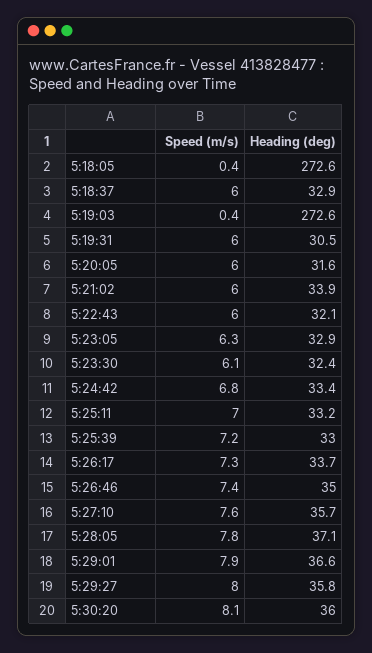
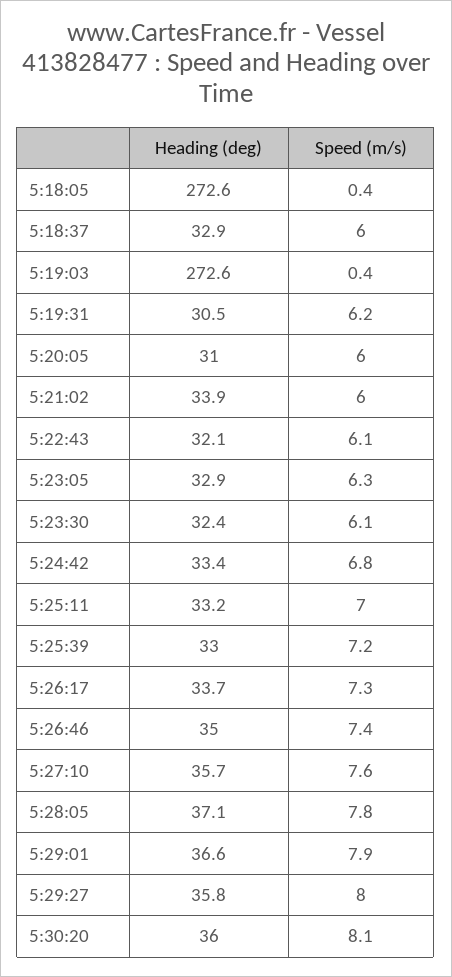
Speed (m/s), 5:19:31: 6 -> 6.2
Heading (deg), 5:20:05: 31.6 -> 31
Speed (m/s), 5:22:43: 6 -> 6.1

